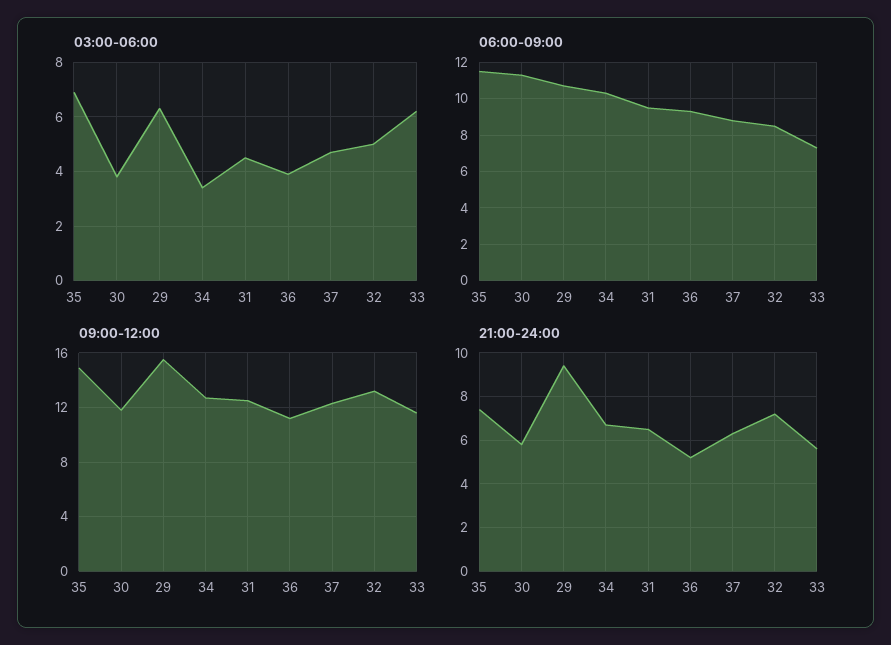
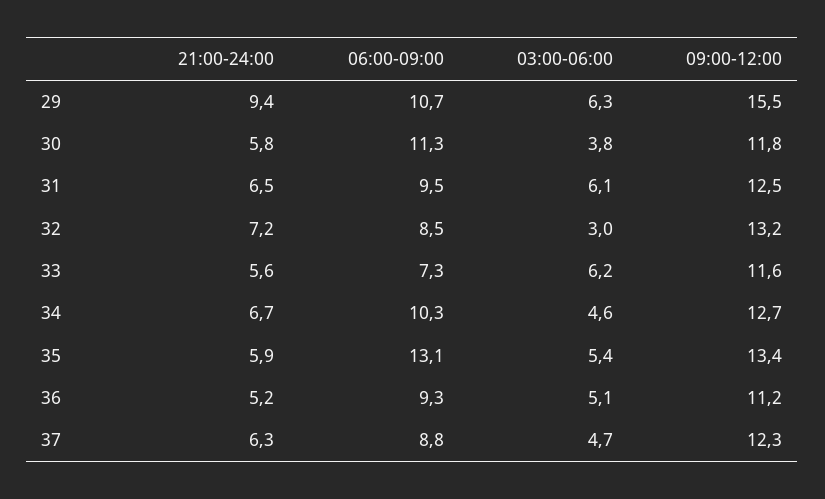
03:00-06:00, 35: 7 -> 5.4
03:00-06:00, 34: 3.5 -> 4.6
03:00-06:00, 31: 4.5 -> 6.1
03:00-06:00, 36: 4 -> 5.1
03:00-06:00, 32: 5 -> 3
06:00-09:00, 35: 11.5 -> 13.1
09:00-12:00, 35: 15 -> 13.4
21:00-24:00, 35: 7.5 -> 5.9

